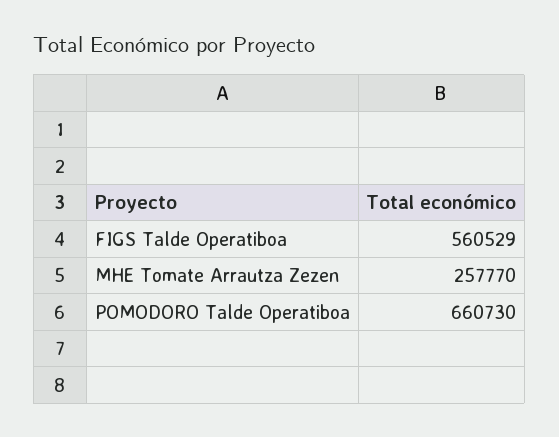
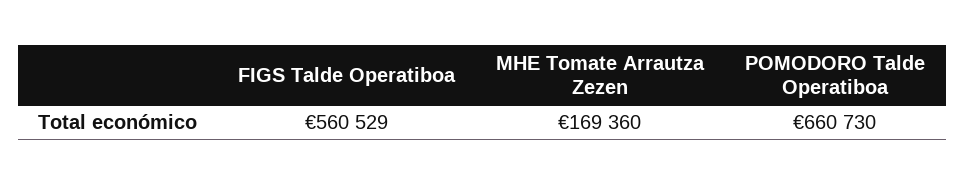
MHE Tomate Arrautza Zezen: 257770 -> 169360

